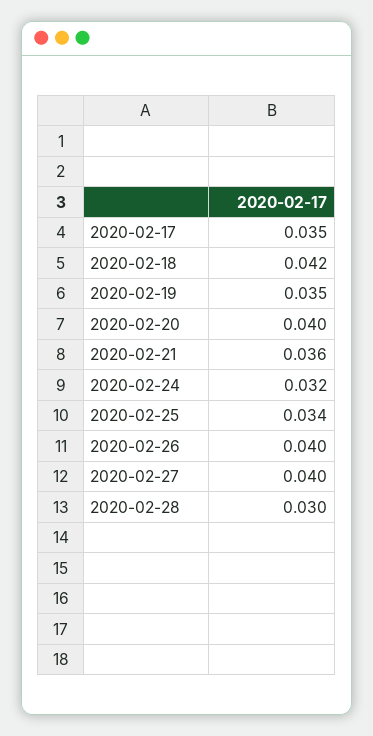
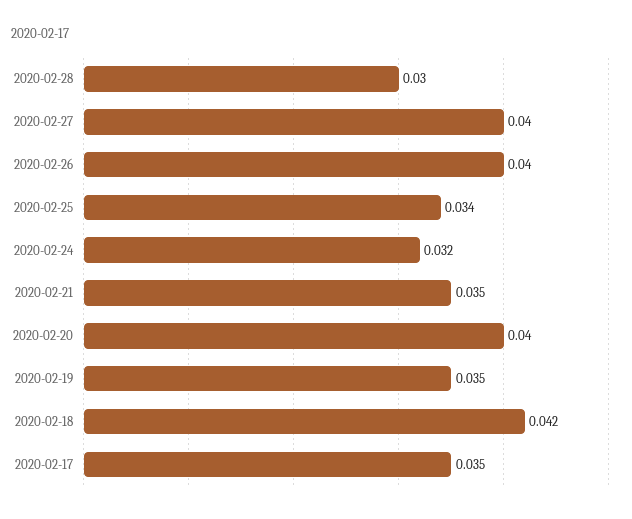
2020-02-21: 0.036 -> 0.035

